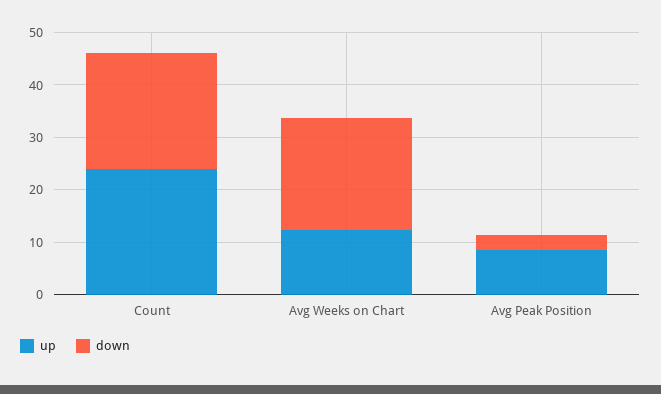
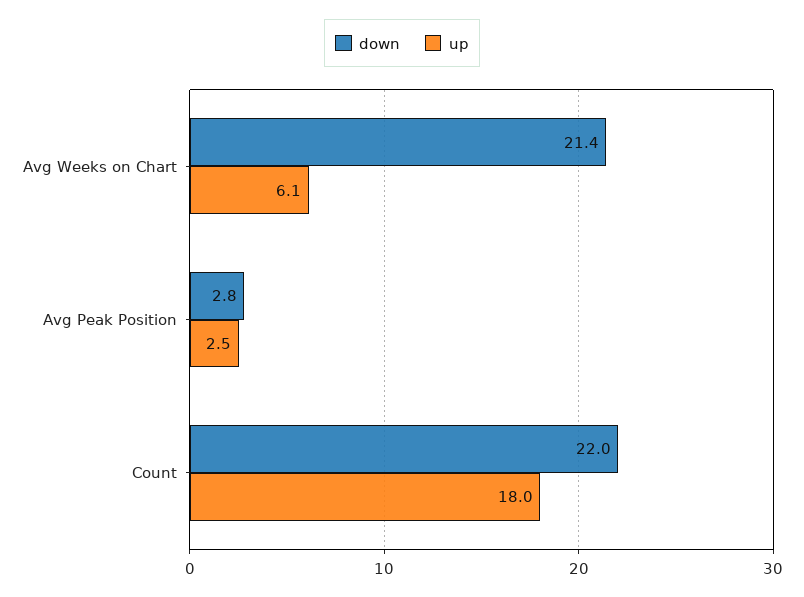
up, Count: 24 -> 18
up, Avg Weeks on Chart: 12 -> 6.1
up, Avg Peak Position: 8 -> 2.5

